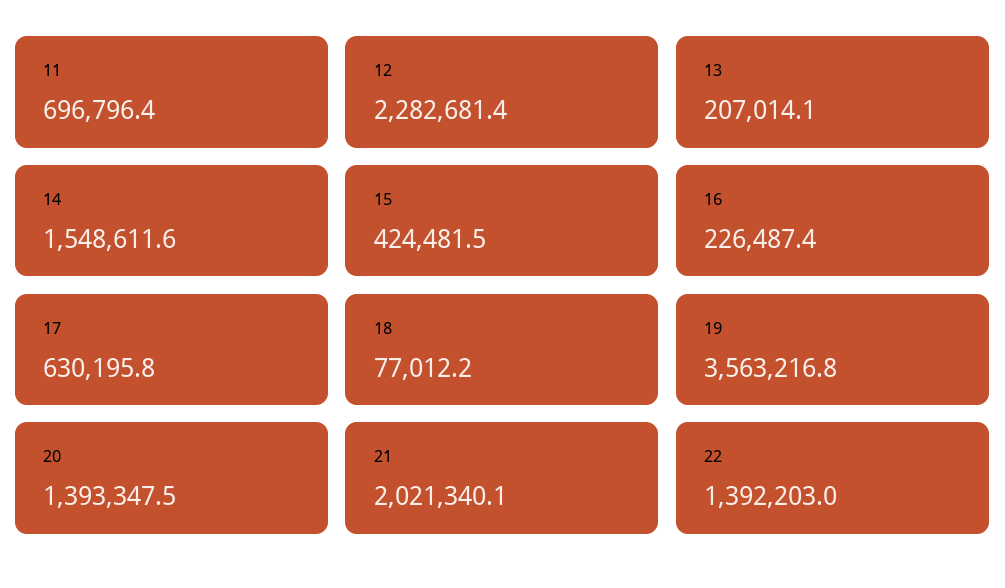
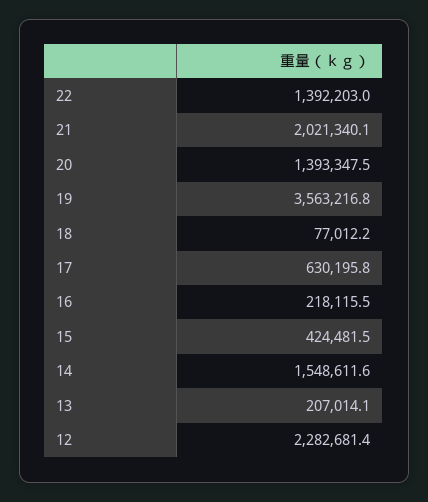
11: 696796.4 -> none
16: 226487.4 -> 218115.5

